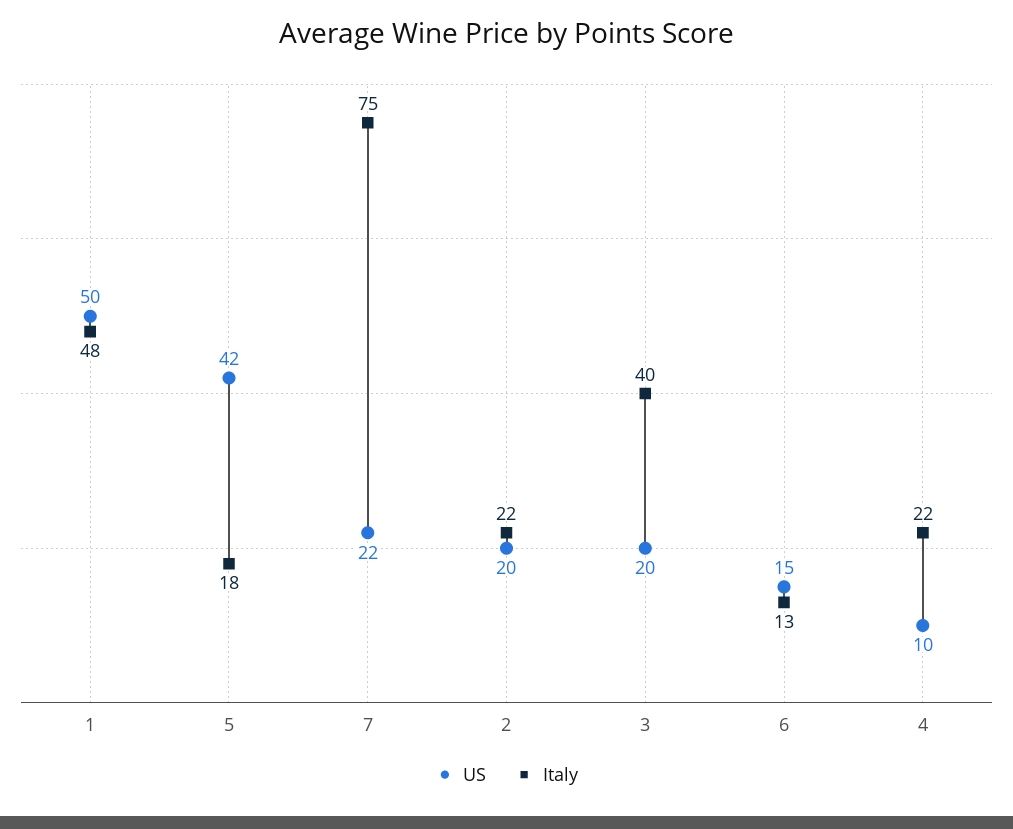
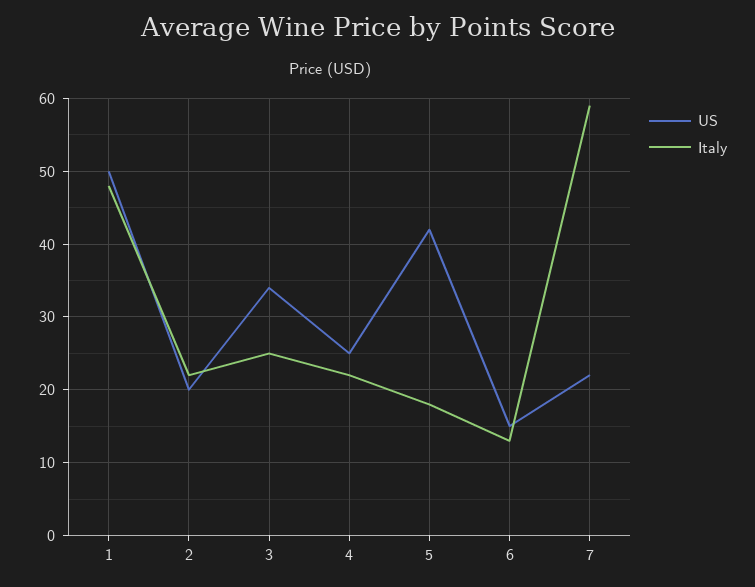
Italy, 7: 75 -> 59
US, 3: 20 -> 34
Italy, 3: 40 -> 25
US, 4: 10 -> 25

